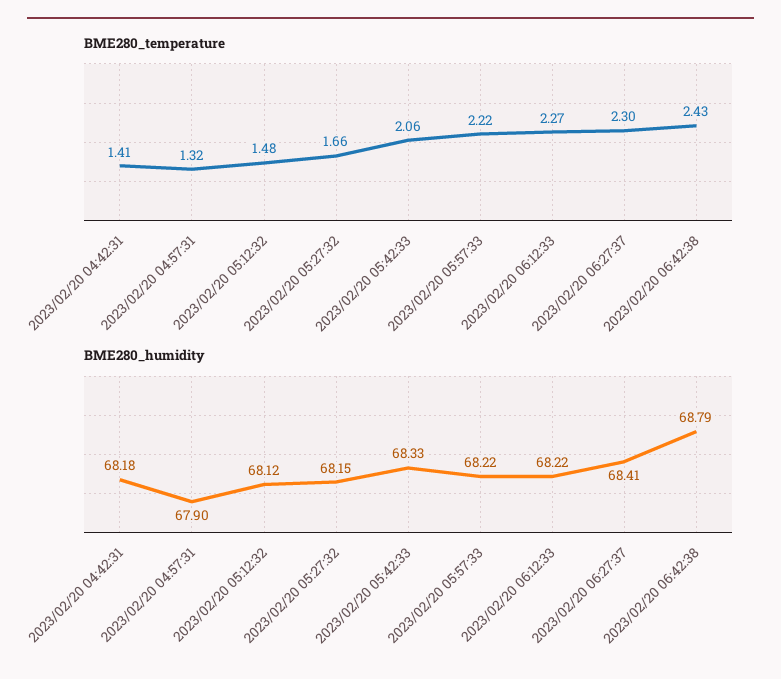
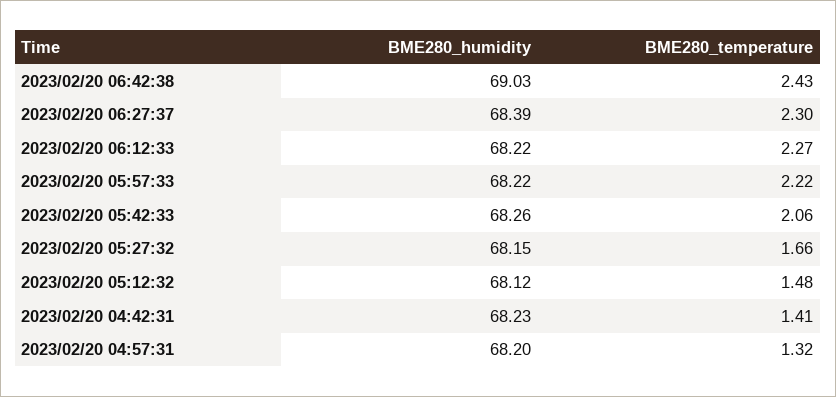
BME280_humidity, 2023/02/20 04:42:31: 68.18 -> 68.23
BME280_humidity, 2023/02/20 04:57:31: 67.9 -> 68.2
BME280_humidity, 2023/02/20 05:42:33: 68.33 -> 68.26
BME280_humidity, 2023/02/20 06:27:37: 68.41 -> 68.39
BME280_humidity, 2023/02/20 06:42:38: 68.79 -> 69.03

